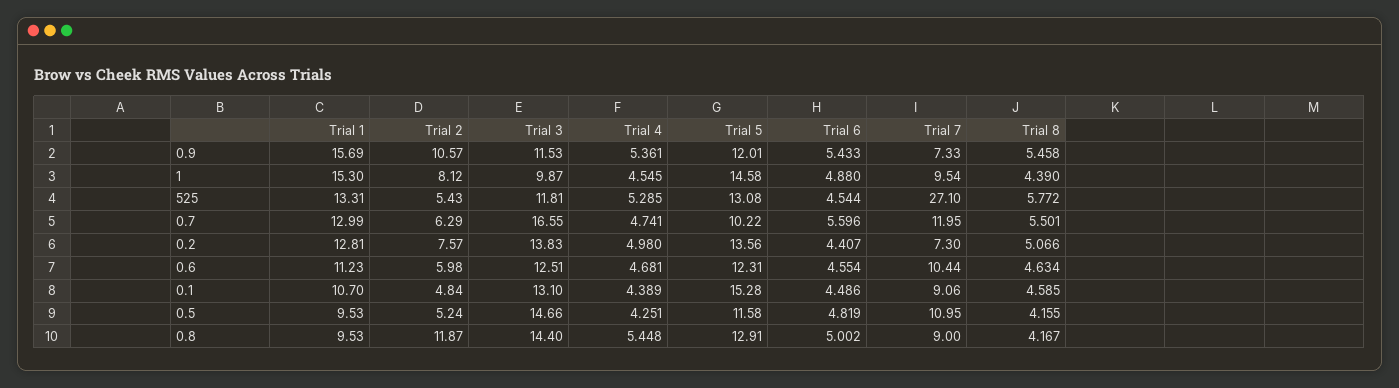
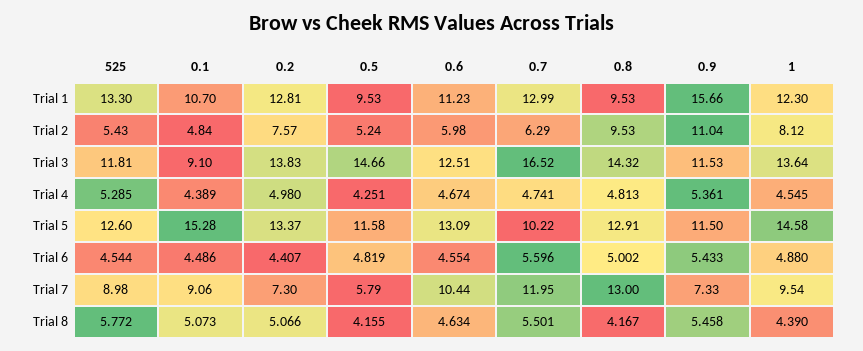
Trial 1, 0.9: 15.69 -> 15.66
Trial 2, 0.9: 10.57 -> 11.04
Trial 5, 0.9: 12.01 -> 11.5
Trial 1, 1: 15.3 -> 12.3
Trial 3, 1: 9.87 -> 13.64
Trial 1, 525: 13.31 -> 13.3
Trial 5, 525: 13.08 -> 12.6
Trial 7, 525: 27.1 -> 8.98
Trial 3, 0.7: 16.55 -> 16.52
Trial 5, 0.2: 13.56 -> 13.37
Trial 4, 0.6: 4.681 -> 4.674
Trial 5, 0.6: 12.31 -> 13.09
Trial 3, 0.1: 13.1 -> 9.1
Trial 8, 0.1: 4.585 -> 5.073
Trial 7, 0.5: 10.95 -> 5.79
Trial 2, 0.8: 11.87 -> 9.53
Trial 3, 0.8: 14.4 -> 14.32
Trial 4, 0.8: 5.448 -> 4.813
Trial 7, 0.8: 9 -> 13

